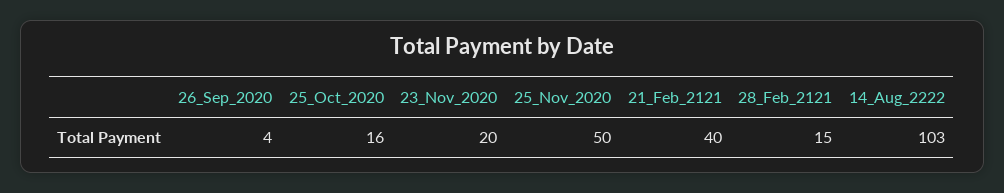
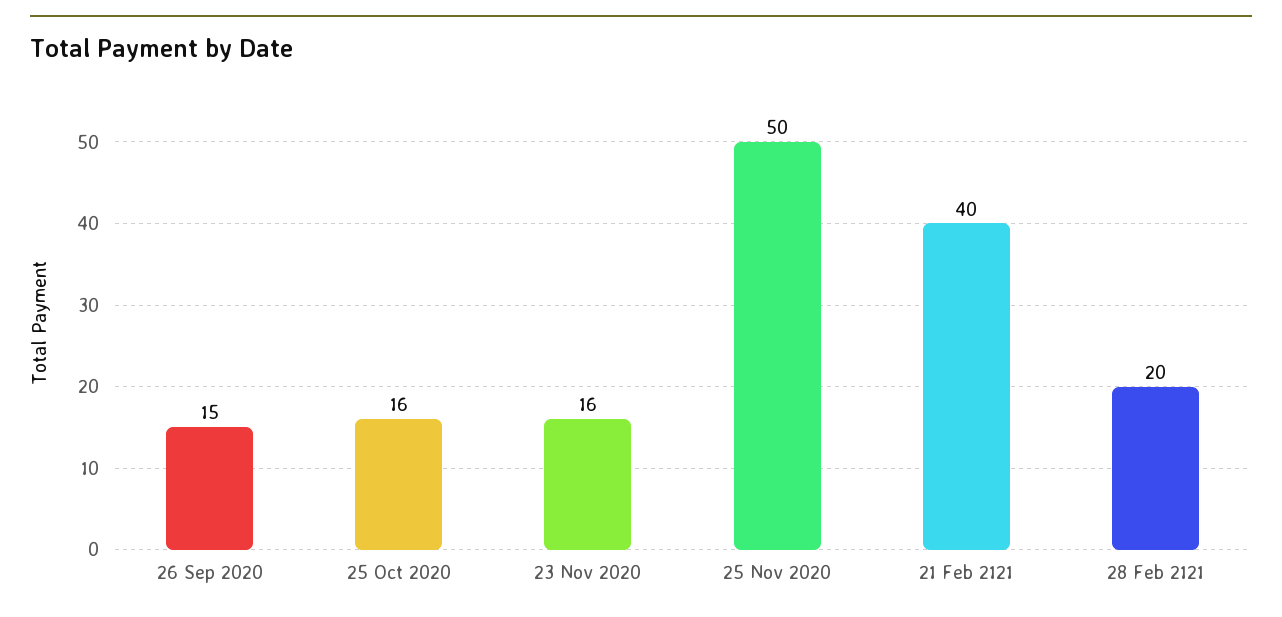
26_Sep_2020: 4 -> 15
23_Nov_2020: 20 -> 16
28_Feb_2121: 15 -> 20
14_Aug_2222: 103 -> none

